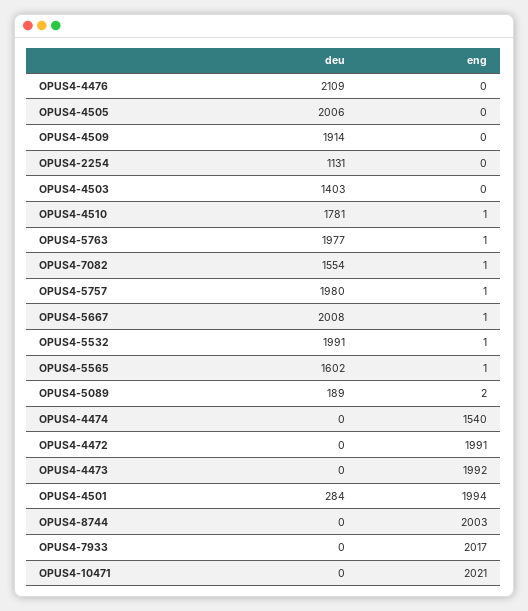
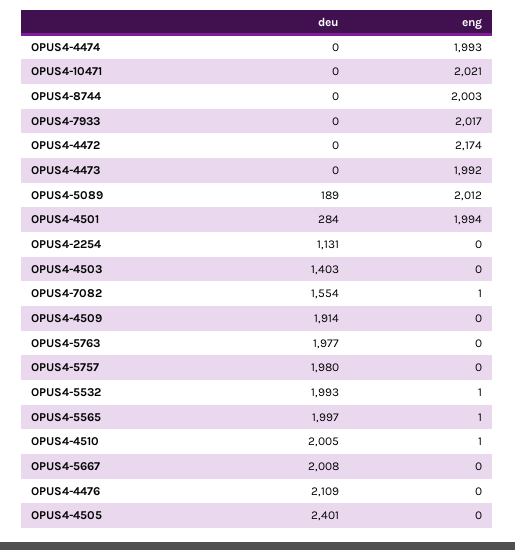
deu, OPUS4-4505: 2006 -> 2401
deu, OPUS4-4510: 1781 -> 2005
eng, OPUS4-5763: 1 -> 0
eng, OPUS4-5757: 1 -> 0
eng, OPUS4-5667: 1 -> 0
deu, OPUS4-5532: 1991 -> 1993
deu, OPUS4-5565: 1602 -> 1997
eng, OPUS4-5089: 2 -> 2012
eng, OPUS4-4474: 1540 -> 1993
eng, OPUS4-4472: 1991 -> 2174

